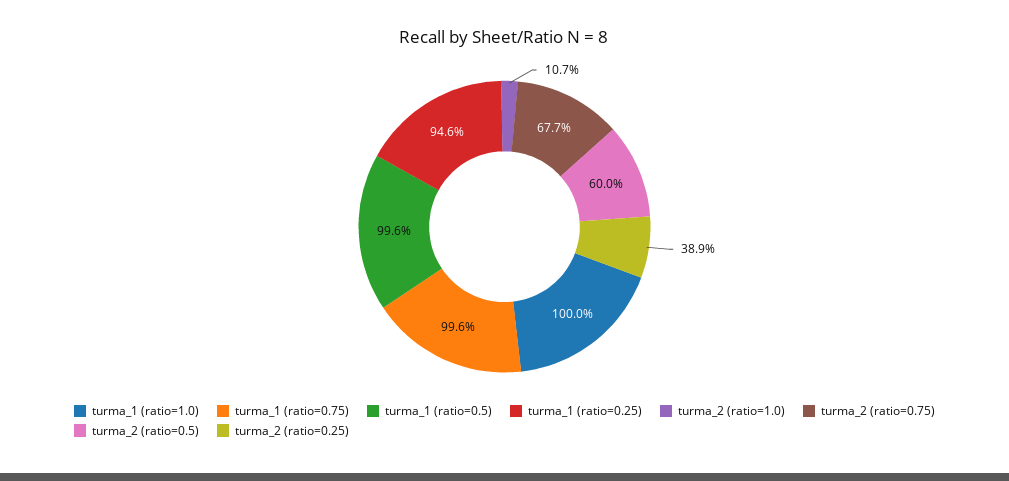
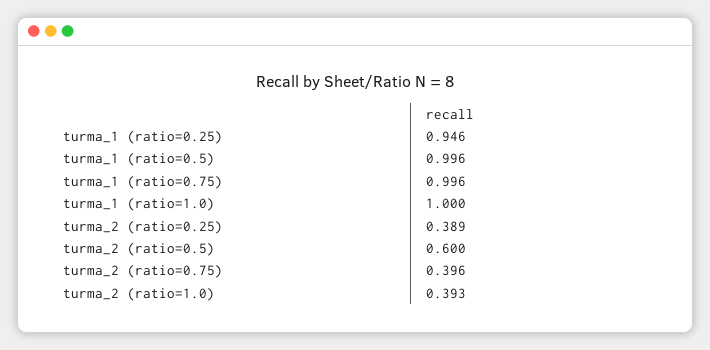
turma_2 (ratio=1.0): 0.107 -> 0.393
turma_2 (ratio=0.75): 0.677 -> 0.396

